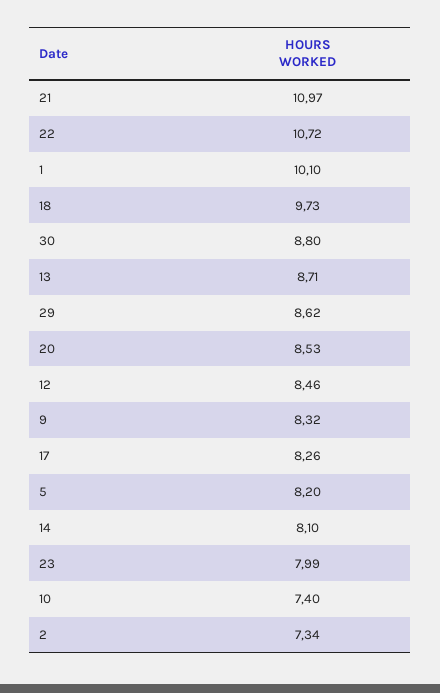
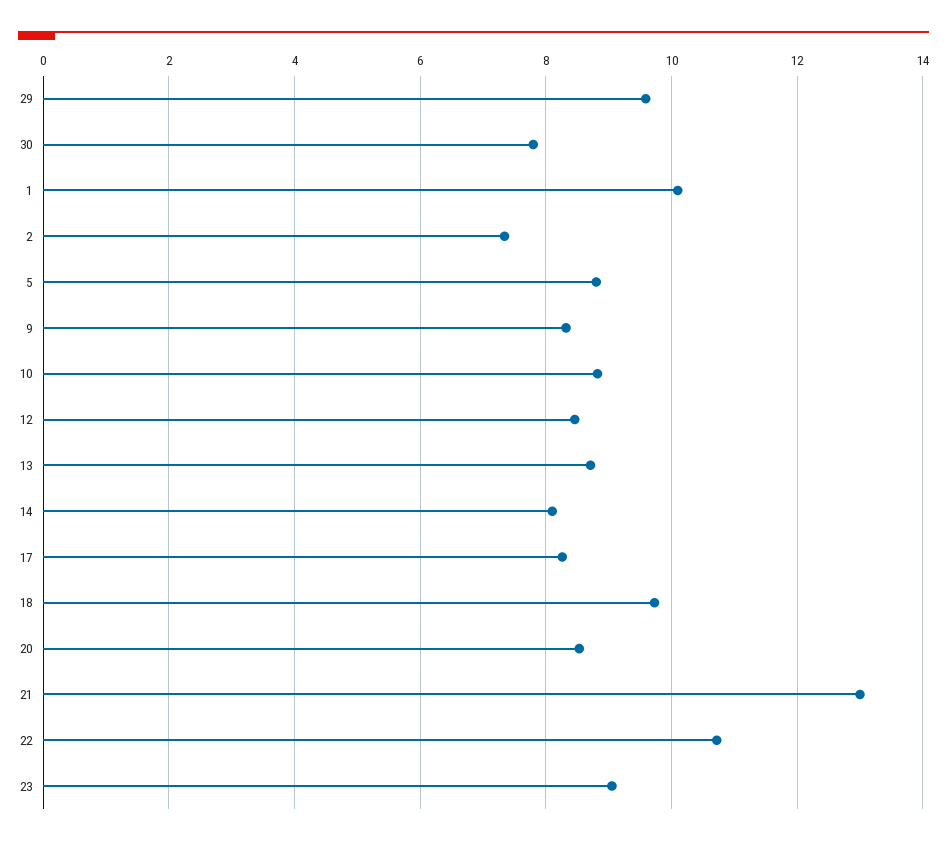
21: 10.97 -> 13
30: 8.8 -> 7.8
29: 8.62 -> 9.6
5: 8.2 -> 8.8
23: 7.99 -> 9
10: 7.4 -> 8.8

